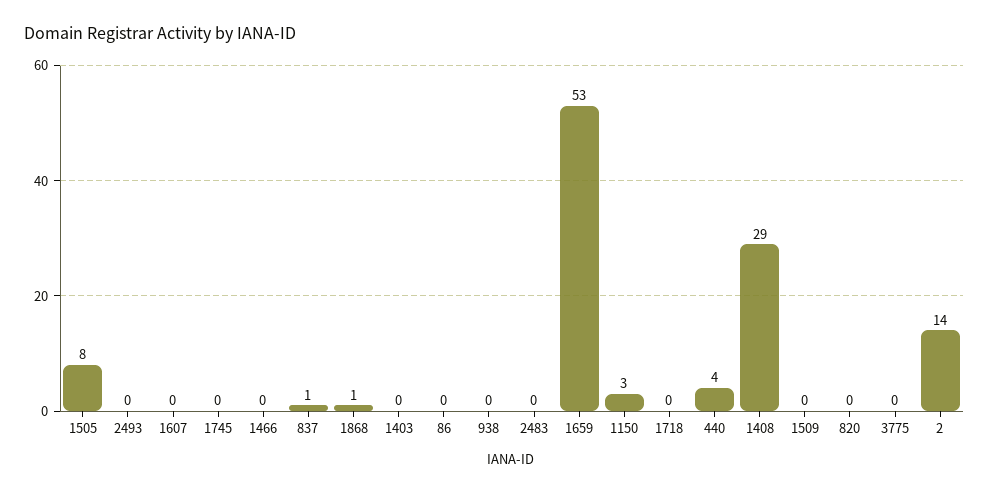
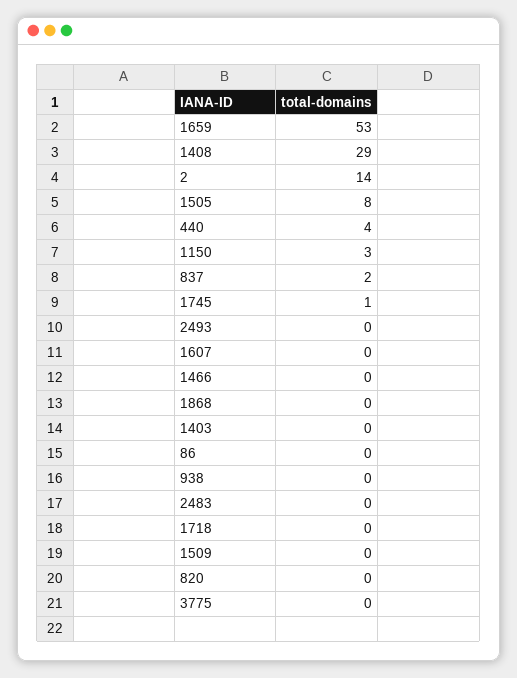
1745: 0 -> 1
837: 1 -> 2
1868: 1 -> 0

